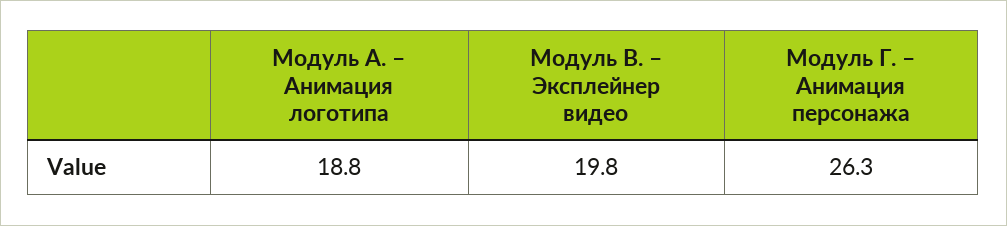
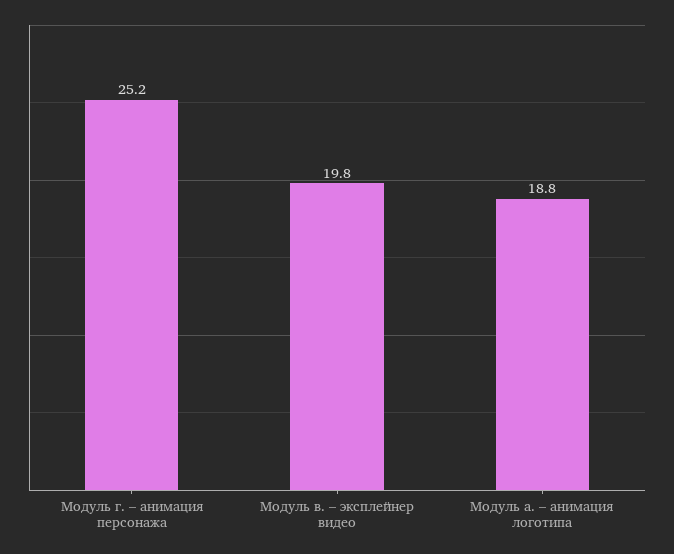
Модуль Г. – Анимация персонажа: 26.3 -> 25.2

